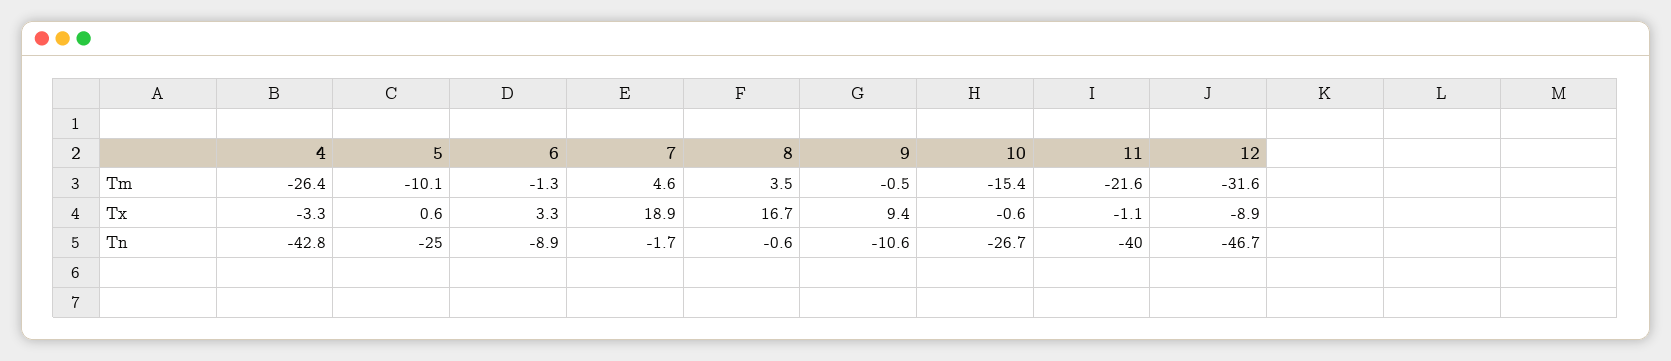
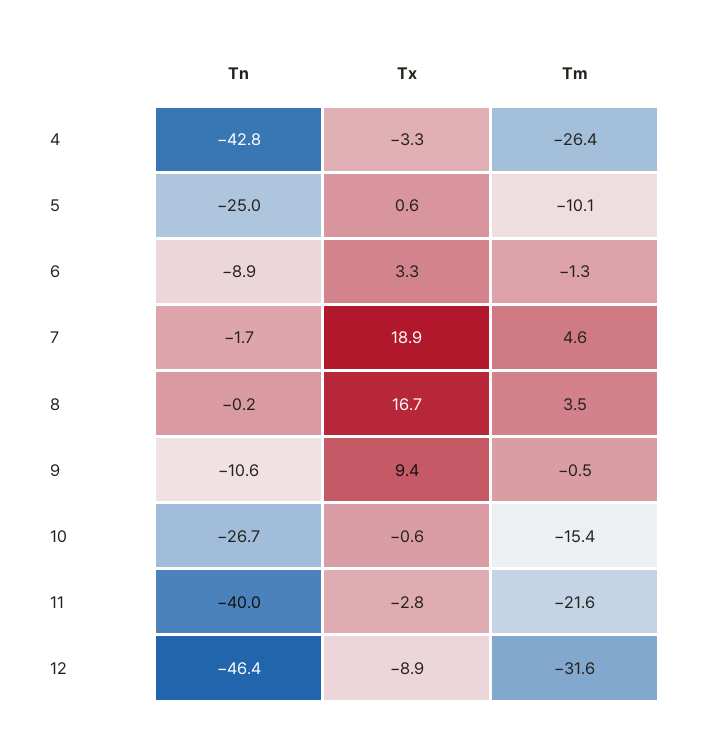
11, Tx: -1.1 -> -2.8
8, Tn: -0.6 -> -0.2
12, Tn: -46.7 -> -46.4

